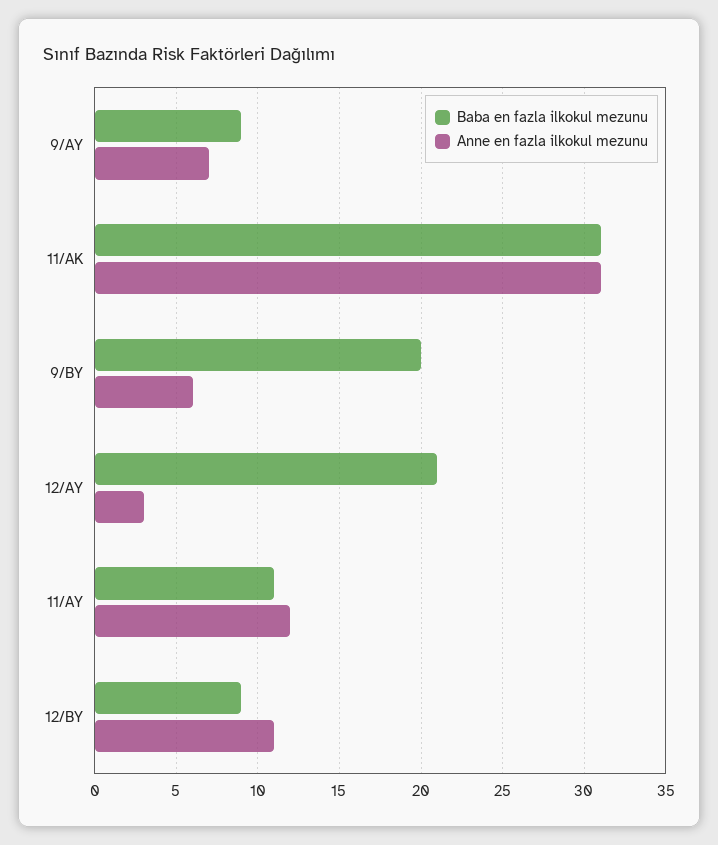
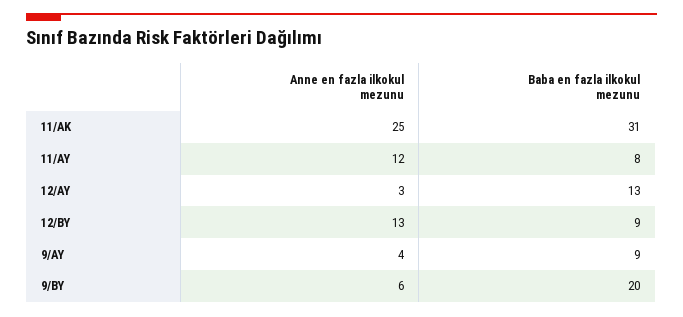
Anne en fazla ilkokul mezunu, 9/AY: 7 -> 4
Anne en fazla ilkokul mezunu, 11/AK: 31 -> 25
Baba en fazla ilkokul mezunu, 12/AY: 21 -> 13
Baba en fazla ilkokul mezunu, 11/AY: 11 -> 8
Anne en fazla ilkokul mezunu, 12/BY: 11 -> 13

